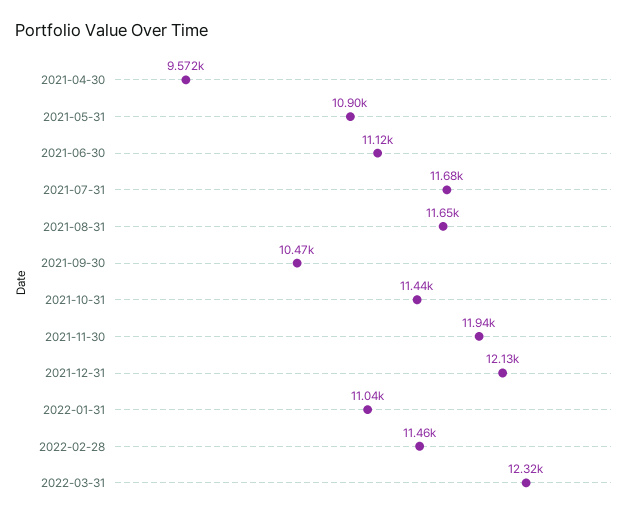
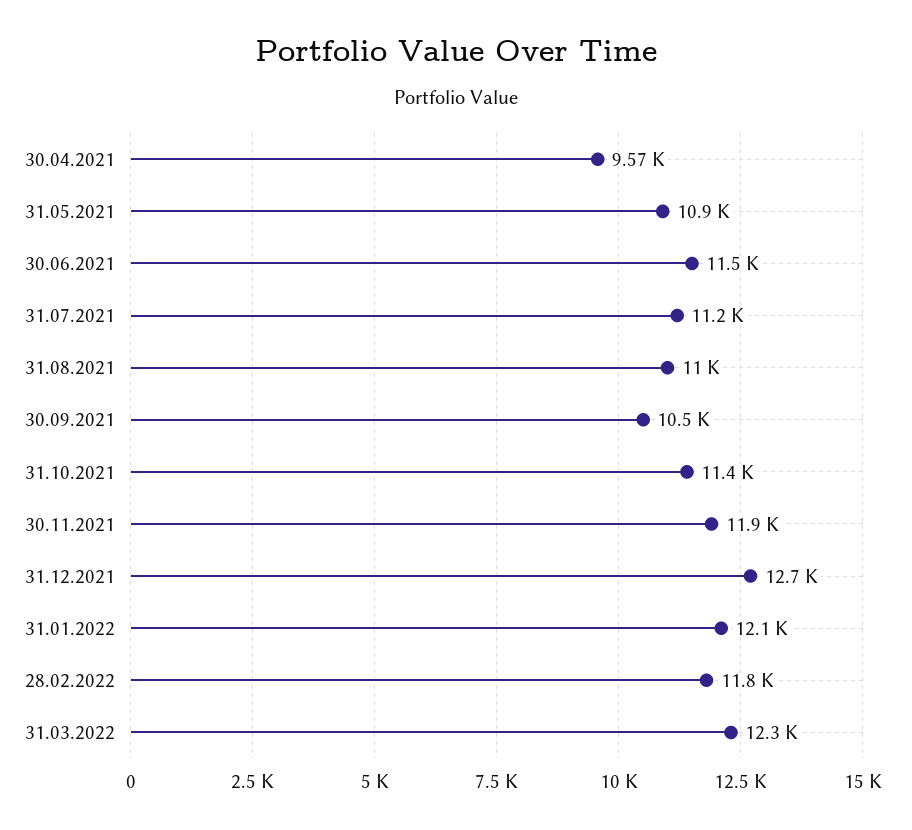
2021-06-30: 11120 -> 11500
2021-07-31: 11680 -> 11200
2021-08-31: 11650 -> 11000
2021-12-31: 12130 -> 12700
2022-01-31: 11040 -> 12100
2022-02-28: 11460 -> 11800

